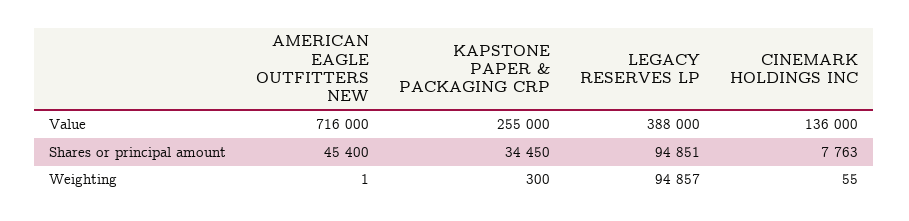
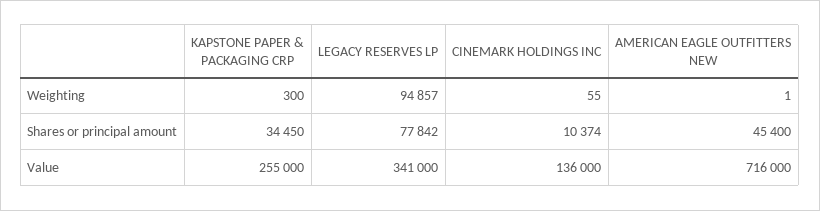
LEGACY RESERVES LP, Value: 388000 -> 341000
LEGACY RESERVES LP, Shares or principal amount: 94851 -> 77842
CINEMARK HOLDINGS INC, Shares or principal amount: 7763 -> 10374

